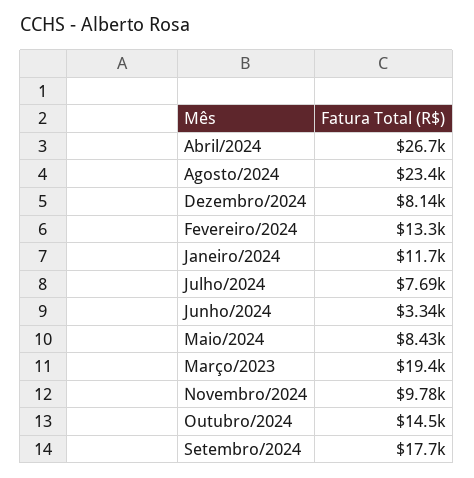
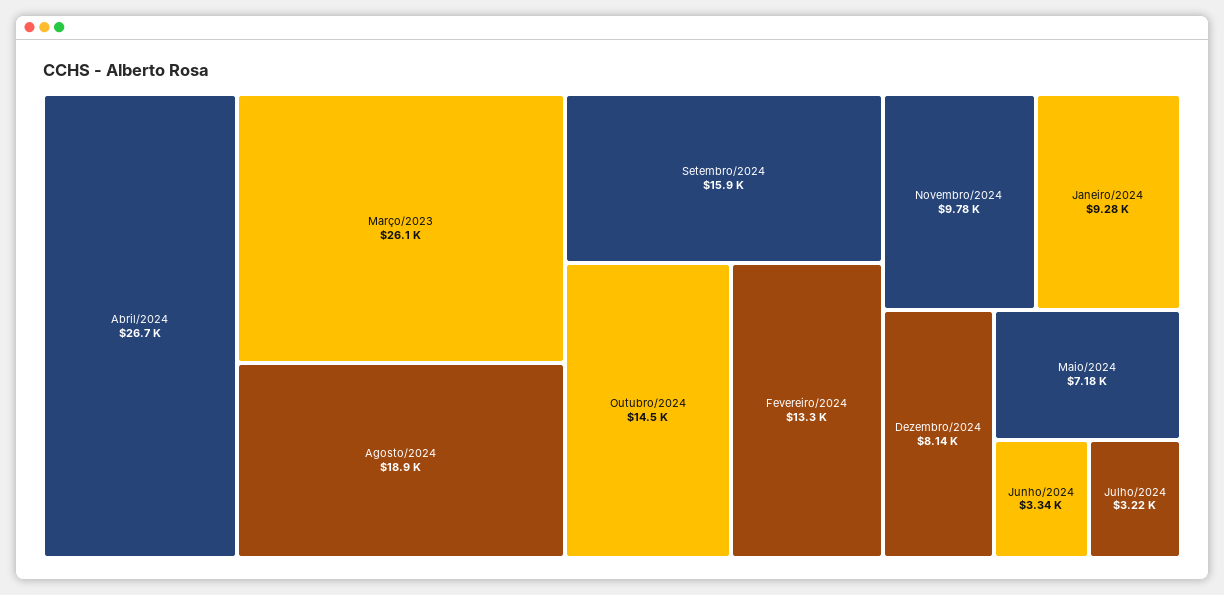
Agosto/2024: 23400 -> 18900
Janeiro/2024: 11700 -> 9280
Julho/2024: 7690 -> 3220
Maio/2024: 8430 -> 7180
Março/2023: 19400 -> 26100
Setembro/2024: 17700 -> 15900

